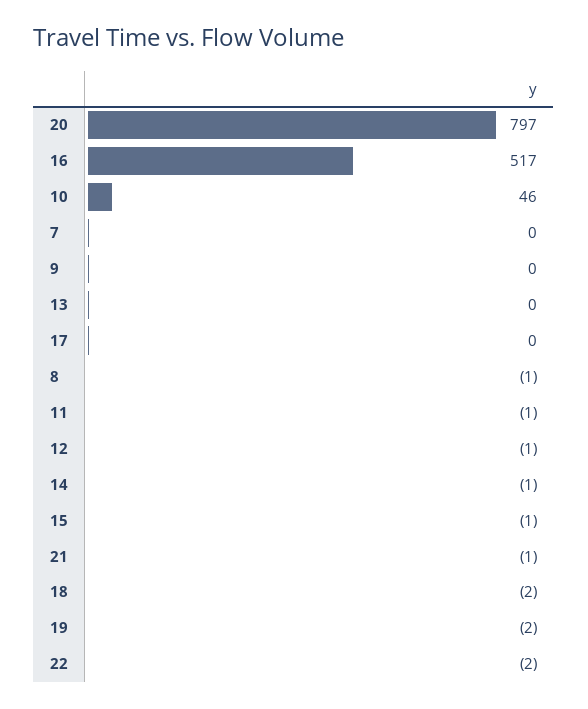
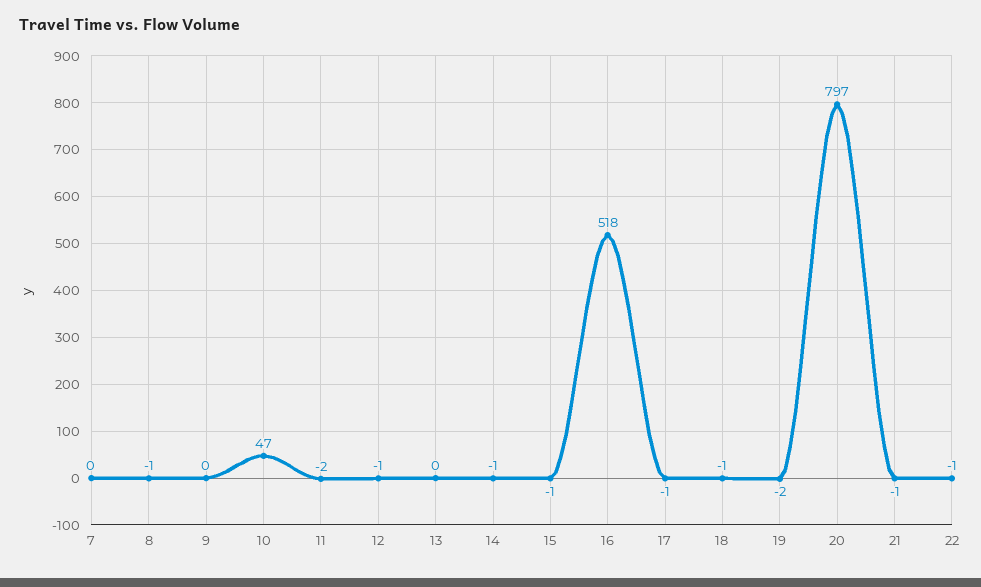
16: 517 -> 518
10: 46 -> 47
17: 0 -> -1
11: -1 -> -2
18: -2 -> -1
22: -2 -> -1

